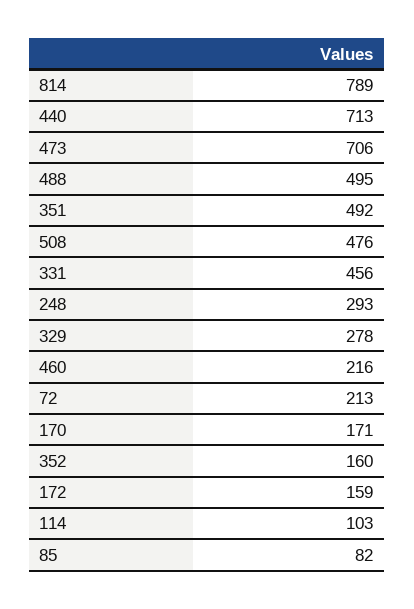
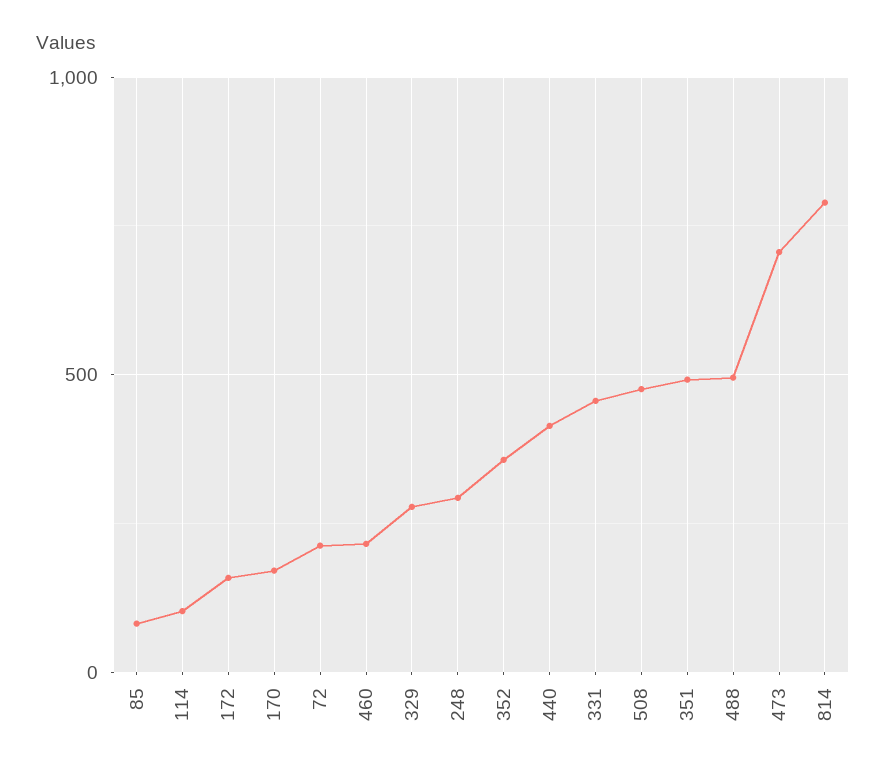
440: 713 -> 400
352: 160 -> 350

